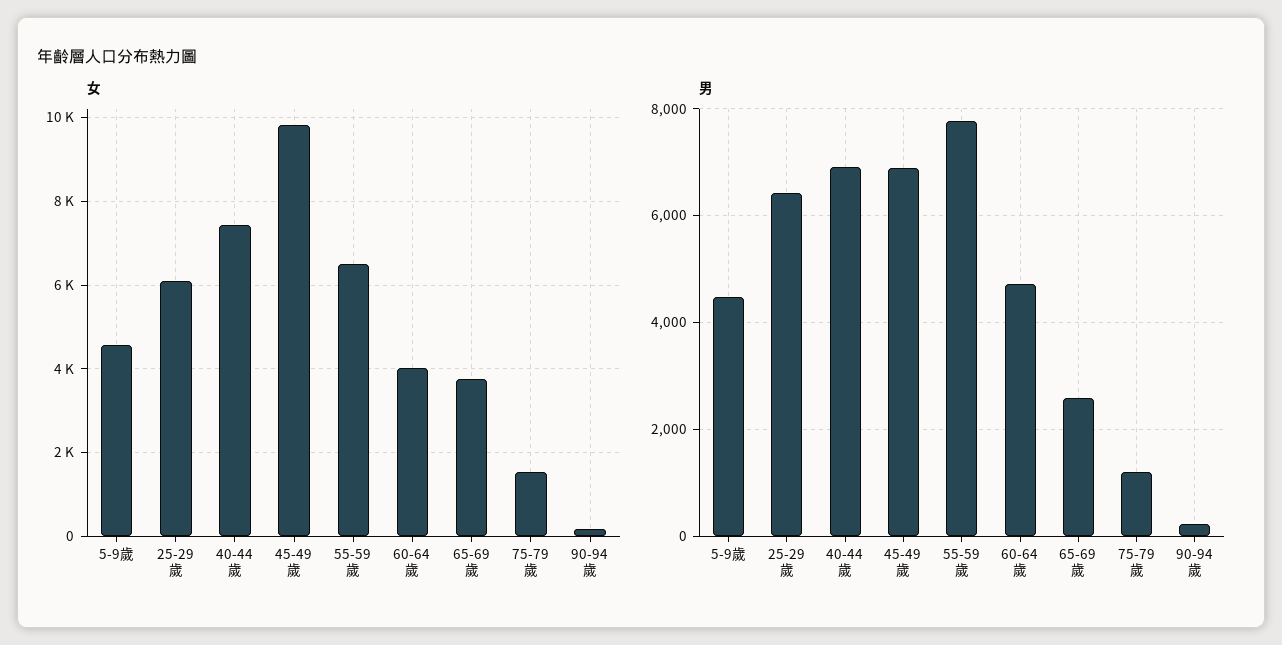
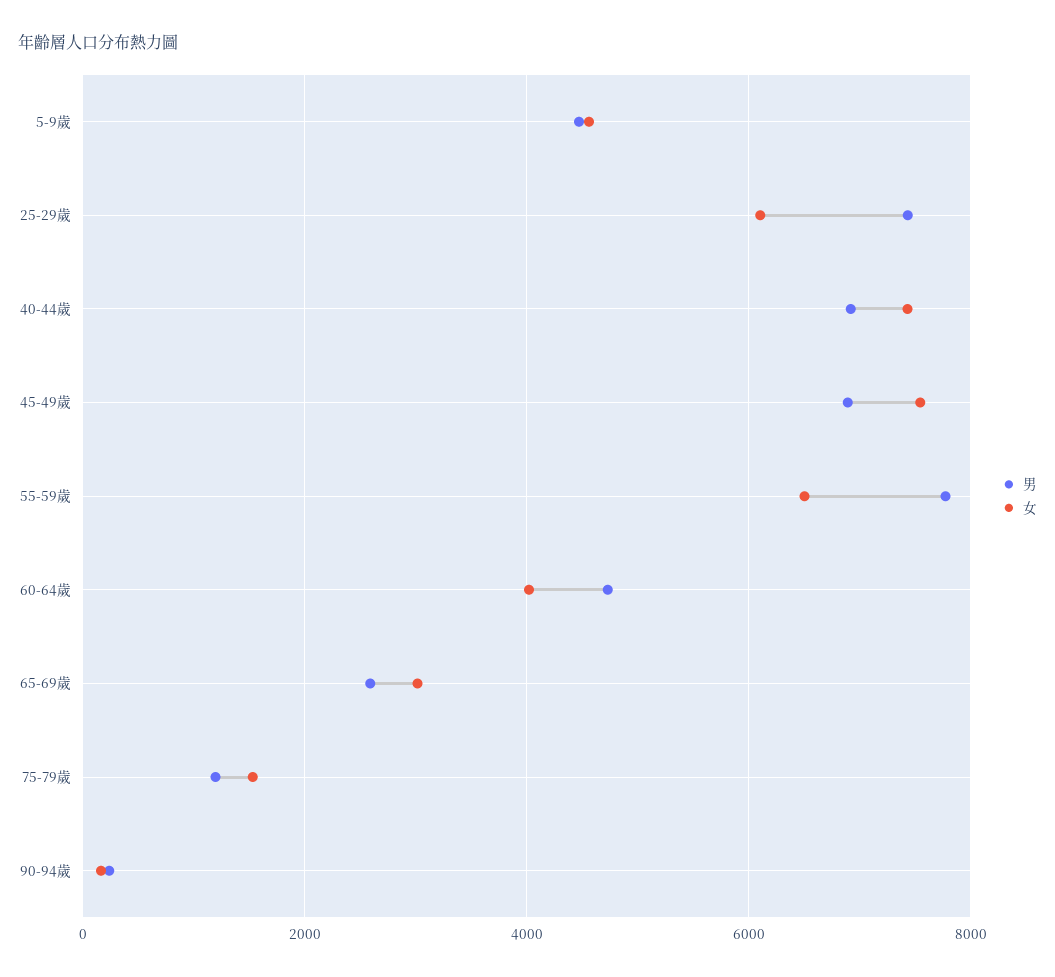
女, 45-49歲: 9800 -> 7600
女, 65-69歲: 3800 -> 3000
男, 25-29歲: 6400 -> 7400

